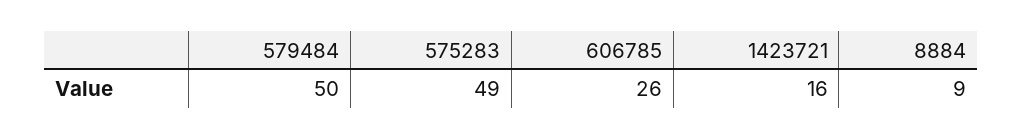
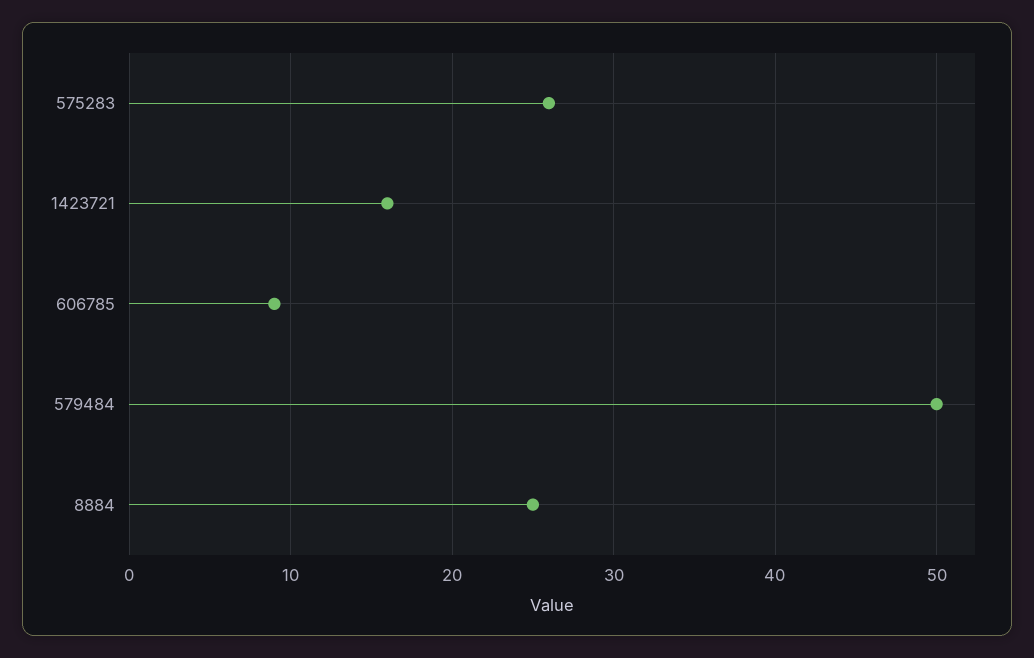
575283: 49 -> 26
606785: 26 -> 9
8884: 9 -> 25

